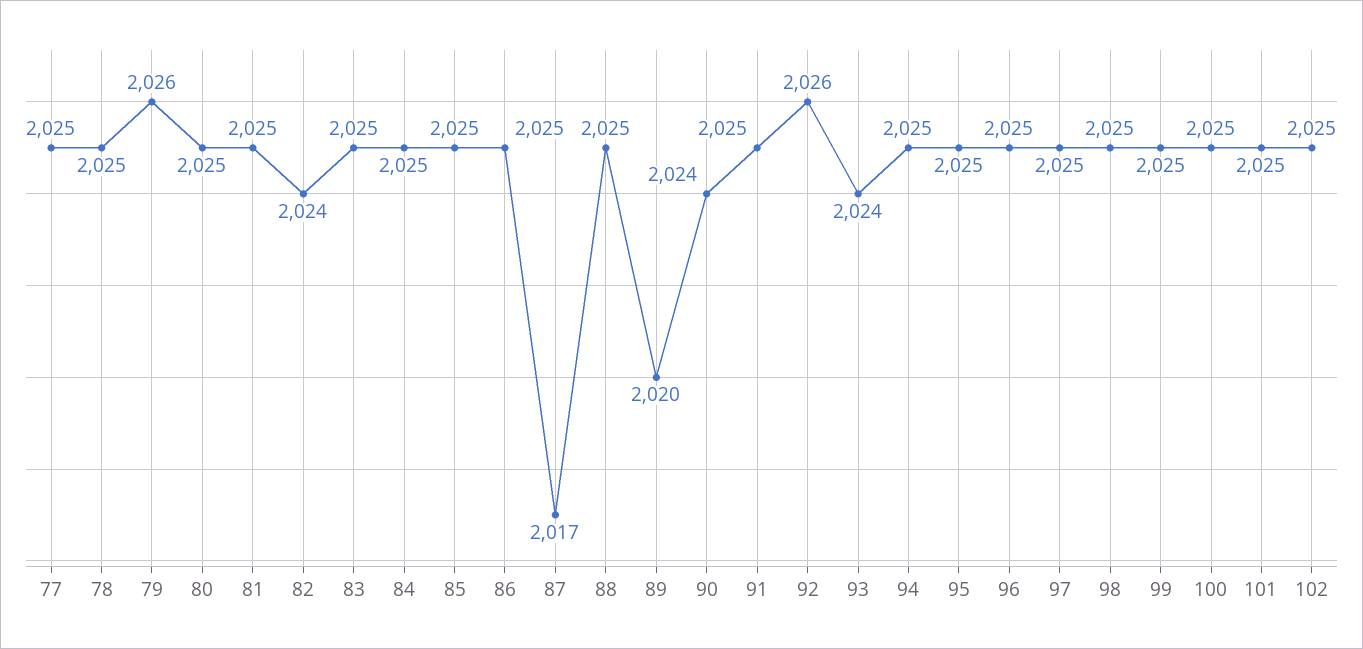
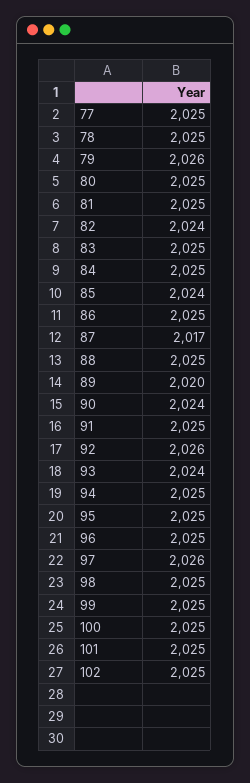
85: 2025 -> 2024
97: 2025 -> 2026

